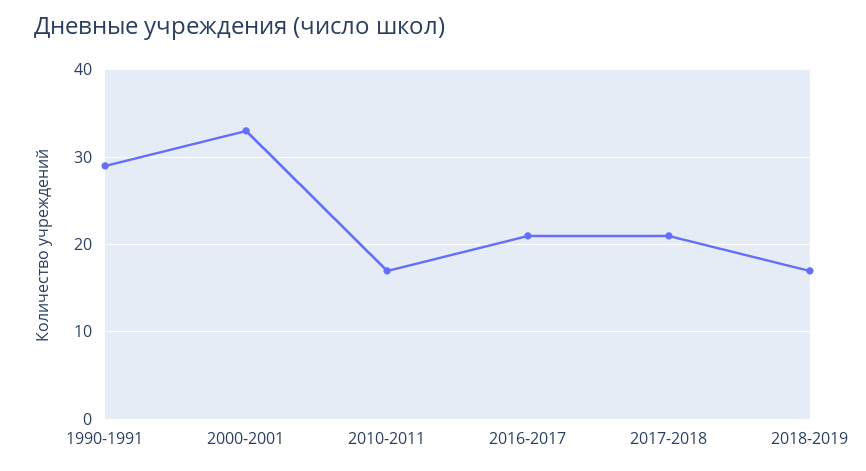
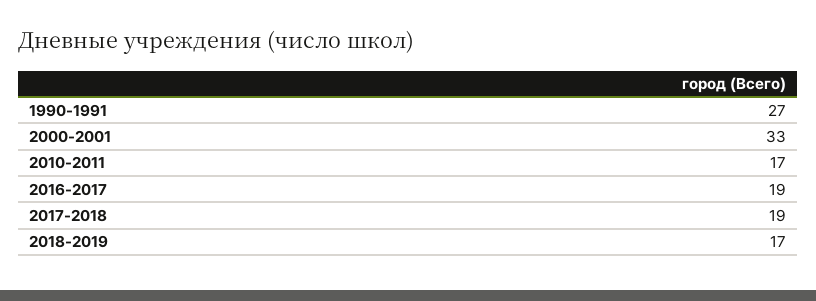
1990-1991: 29 -> 27
2016-2017: 21 -> 19
2017-2018: 21 -> 19

